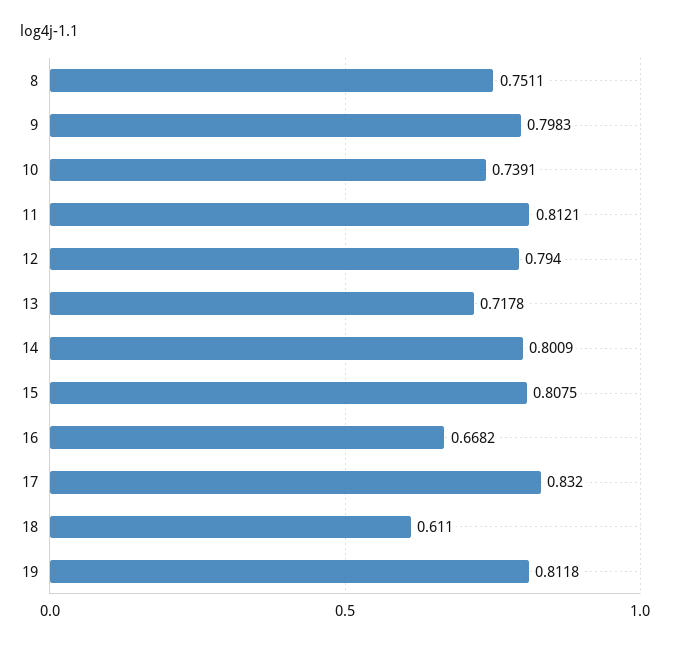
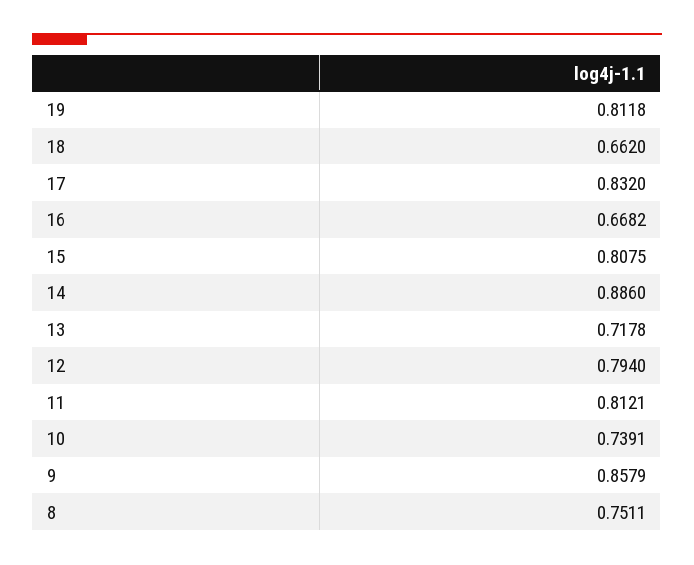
9: 0.7983 -> 0.8579
14: 0.8009 -> 0.886
18: 0.611 -> 0.662

